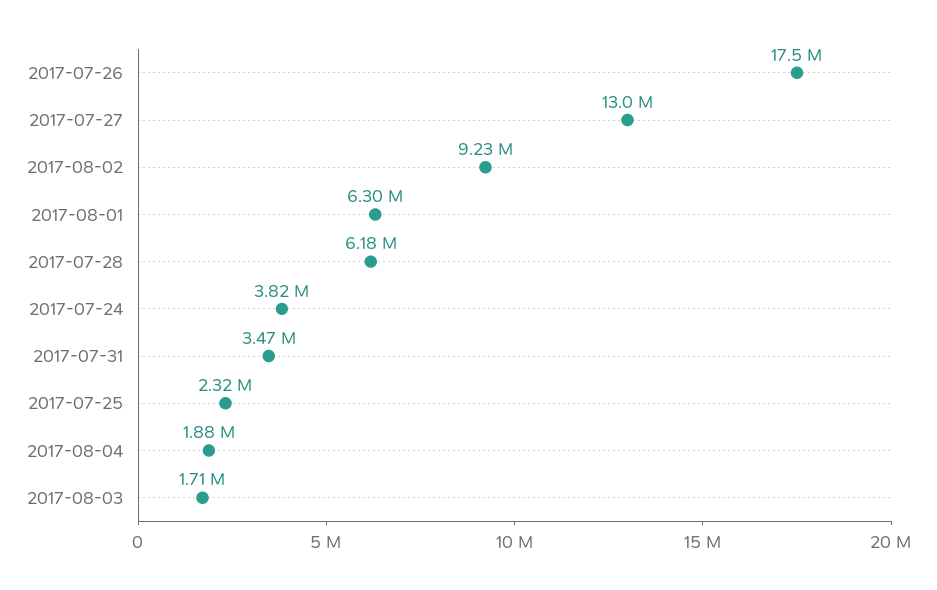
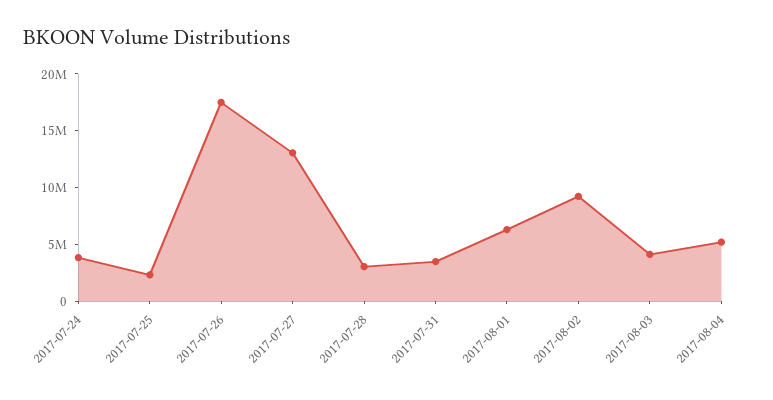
2017-07-28: 6180000 -> 3000000
2017-08-04: 1880000 -> 5000000
2017-08-03: 1710000 -> 4000000

